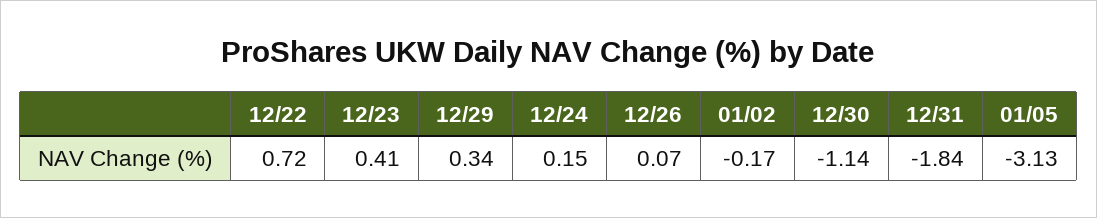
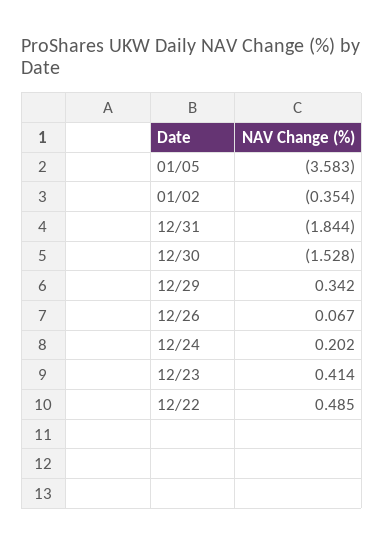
12/22: 0.72 -> 0.485
12/24: 0.15 -> 0.202
01/02: -0.17 -> -0.354
12/30: -1.14 -> -1.528
01/05: -3.13 -> -3.583

